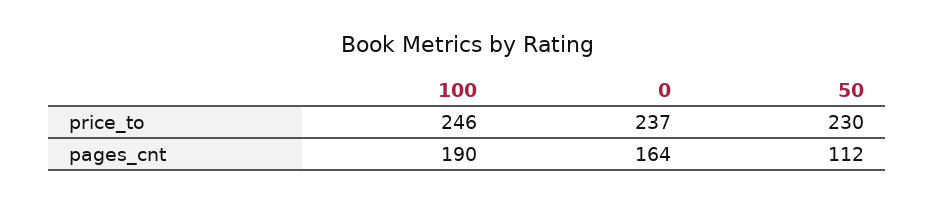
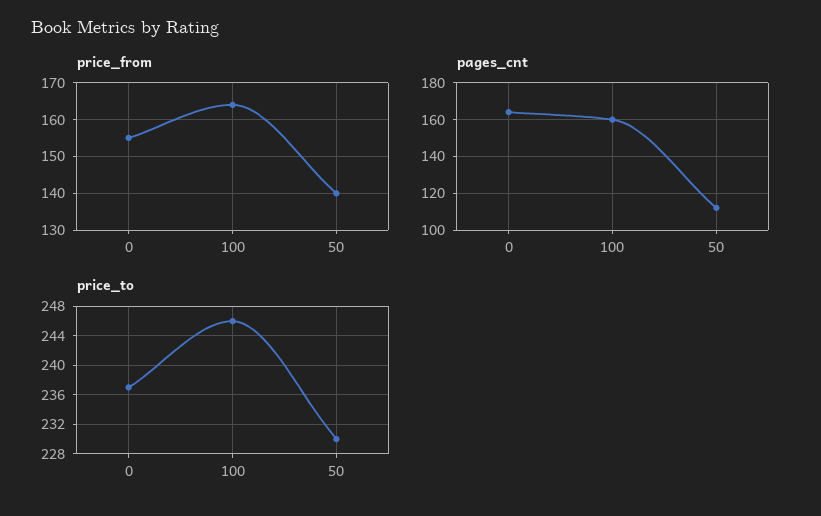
pages_cnt, 100: 190 -> 160
price_from, 0: none -> 155
price_from, 100: none -> 165
price_from, 50: none -> 140

